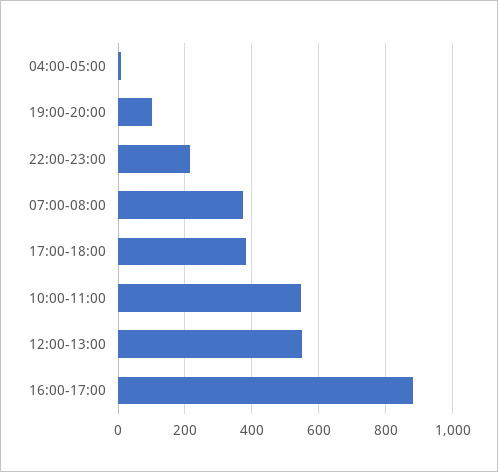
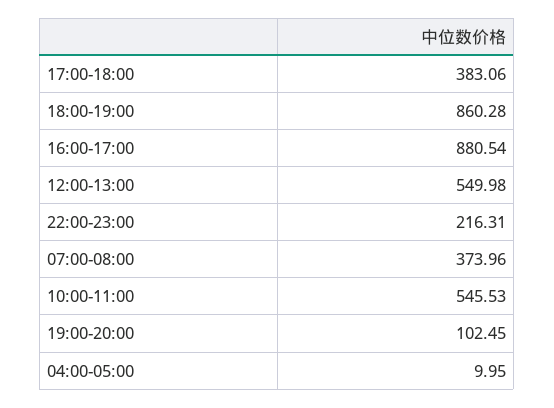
18:00-19:00: none -> 860.28

